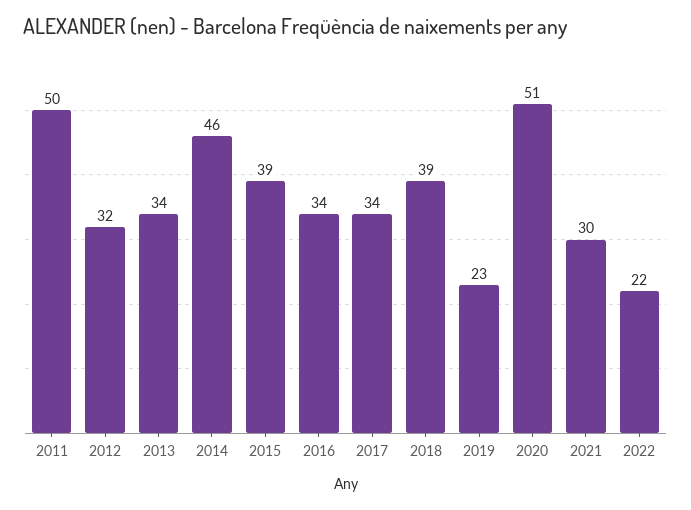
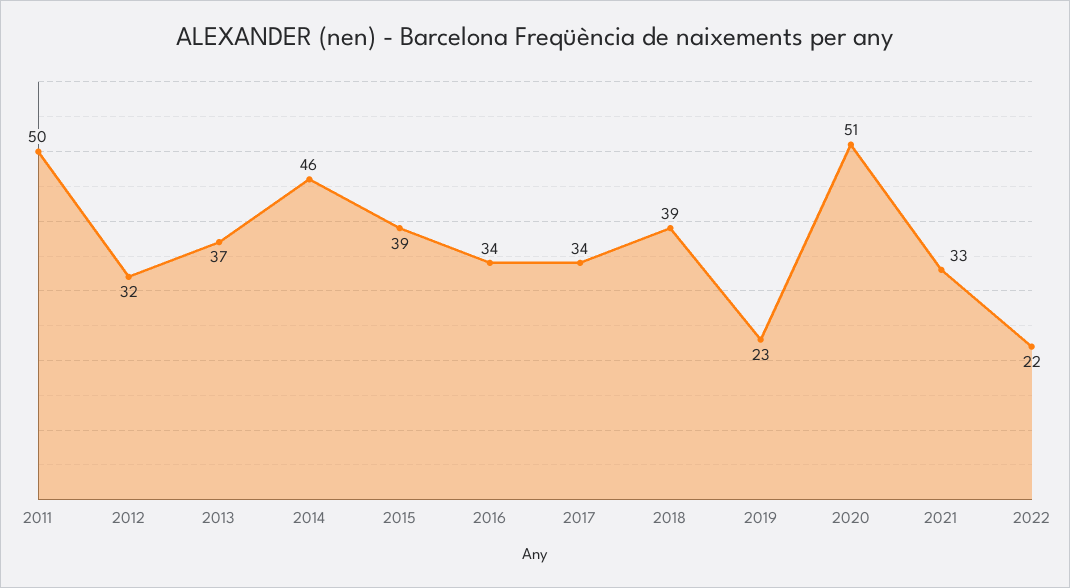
2013: 34 -> 37
2021: 30 -> 33

